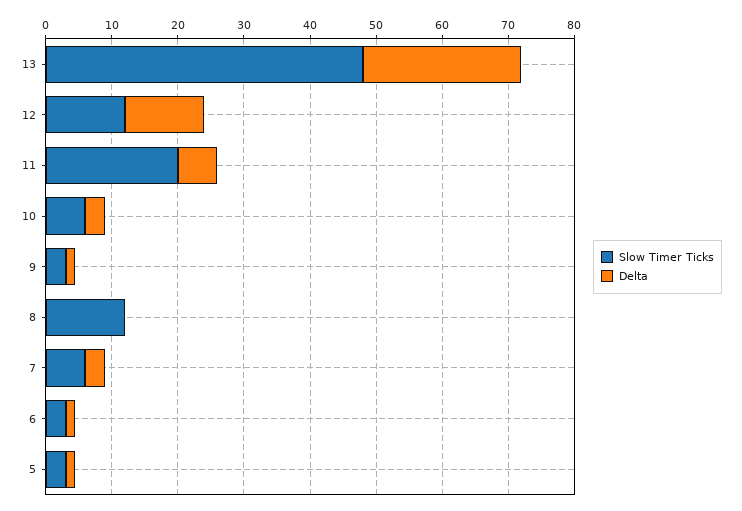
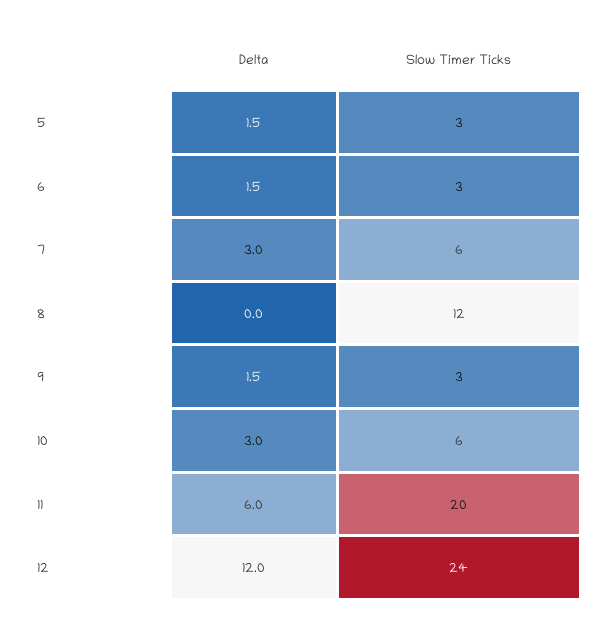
Slow Timer Ticks, 13: 48 -> none
Delta, 13: 24 -> none
Slow Timer Ticks, 12: 12 -> 24

